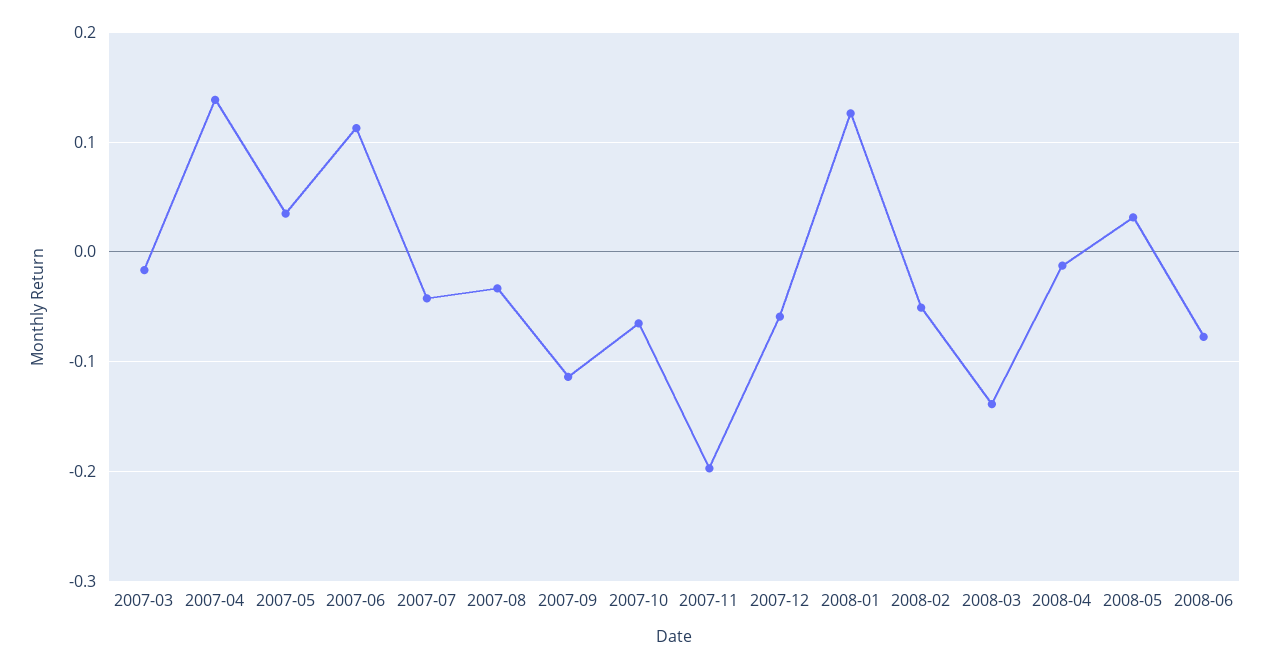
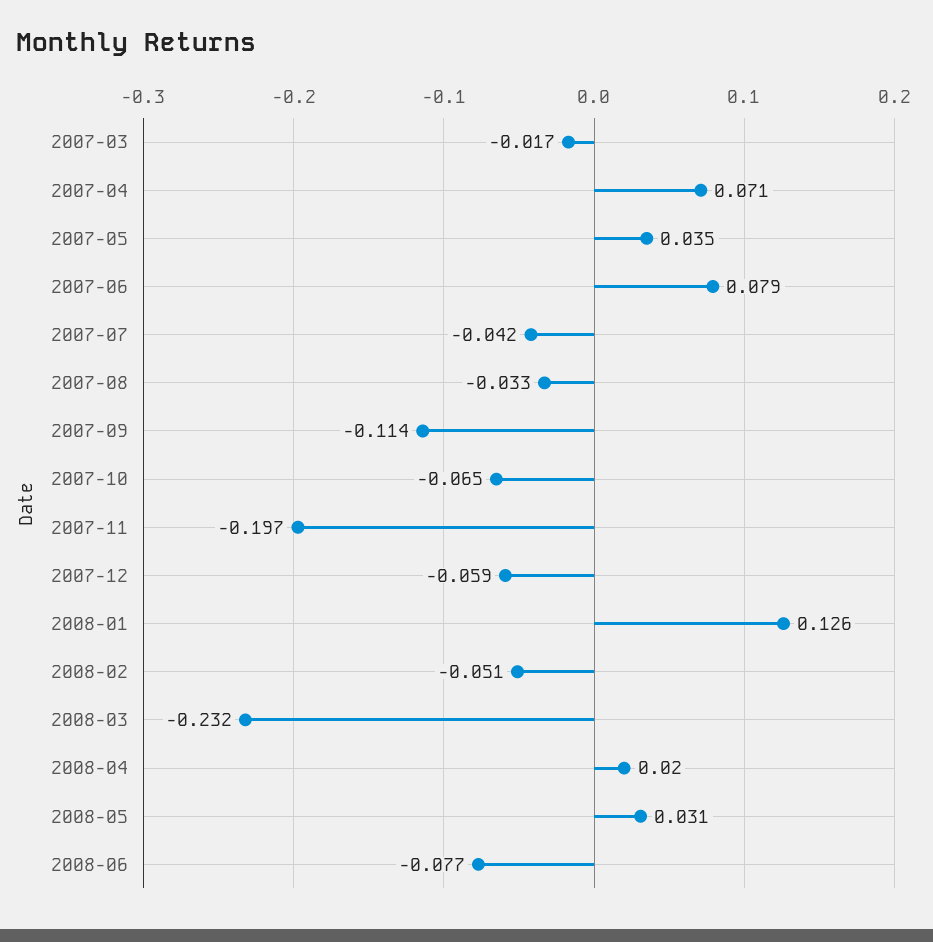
2007-04: 0.14 -> 0.071
2007-06: 0.11 -> 0.079
2008-03: -0.14 -> -0.232
2008-04: -0.01 -> 0.02

